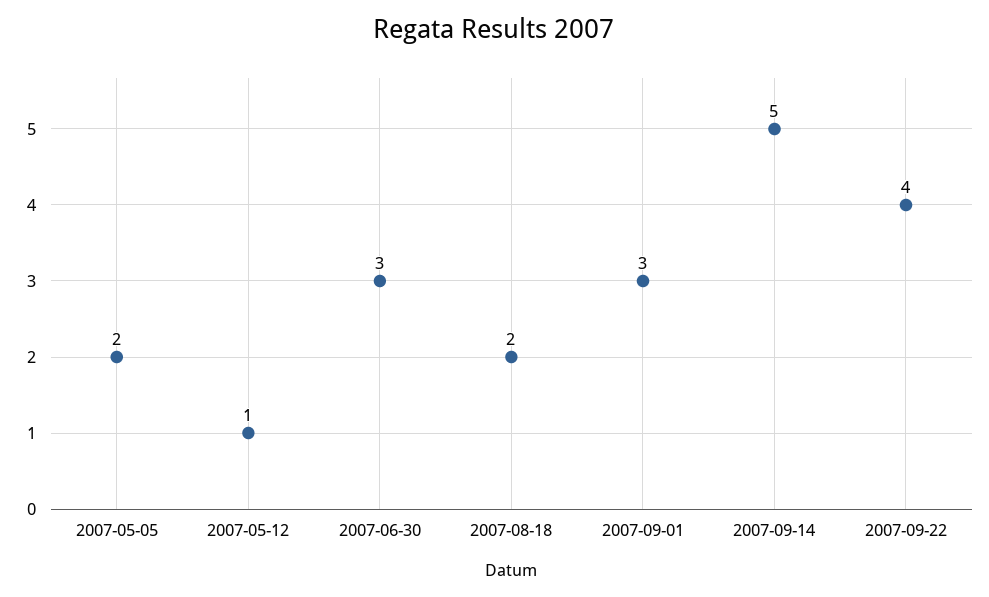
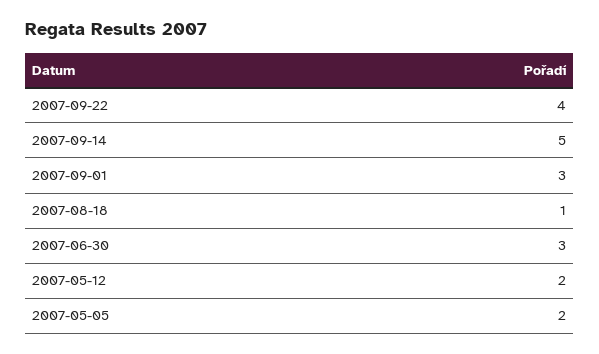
2007-05-12: 1 -> 2
2007-08-18: 2 -> 1

